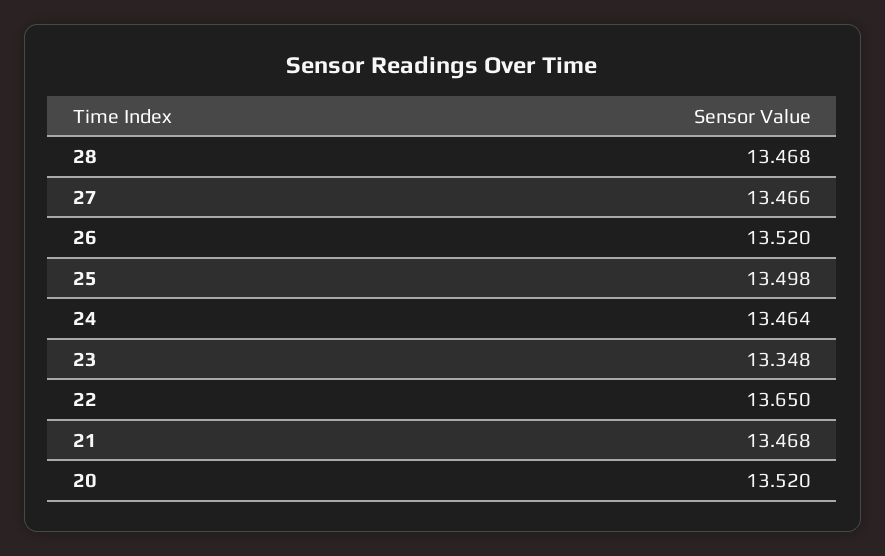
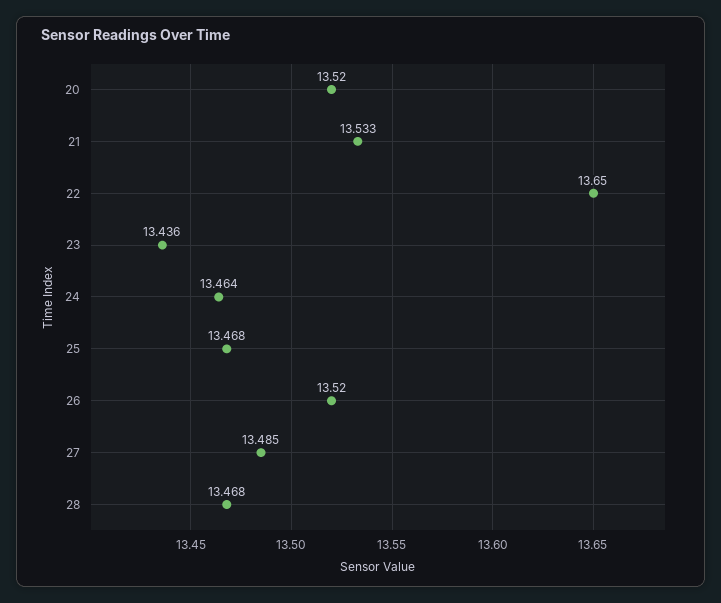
27: 13.466 -> 13.485
25: 13.498 -> 13.468
23: 13.348 -> 13.436
21: 13.468 -> 13.533

